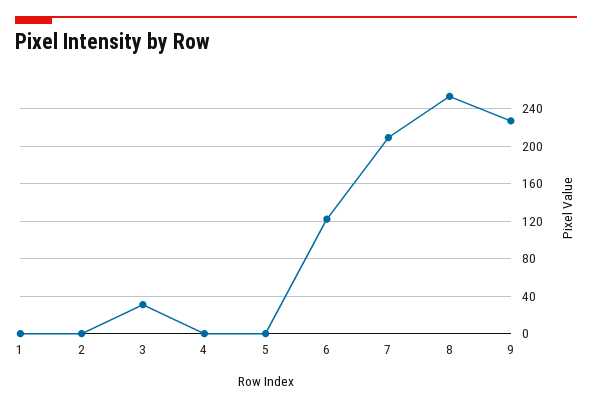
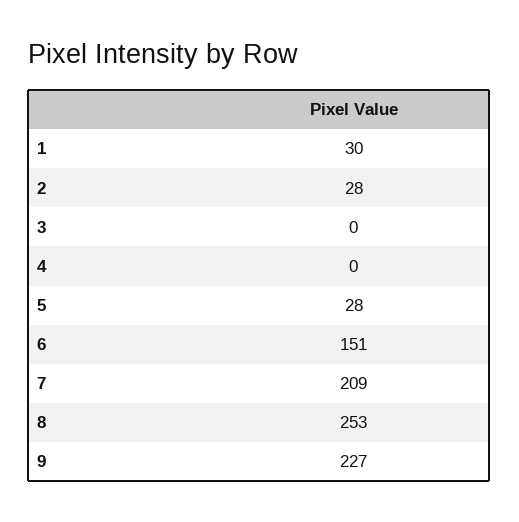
1: 0 -> 30
2: 0 -> 28
3: 30 -> 0
5: 0 -> 28
6: 120 -> 151

